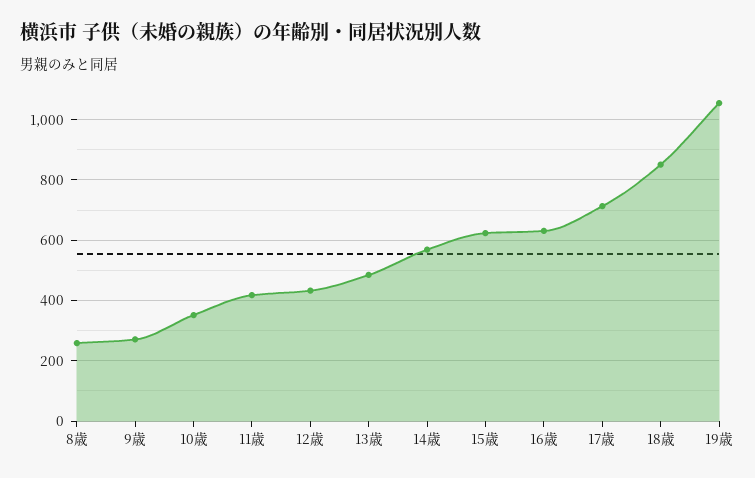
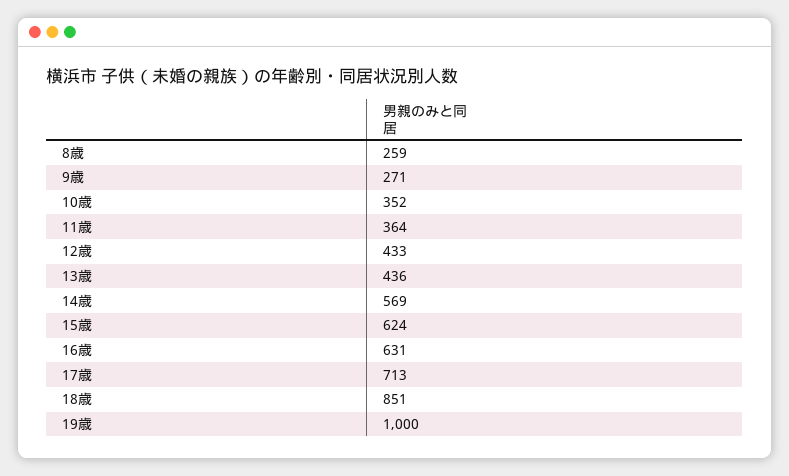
11歳: 420 -> 364
13歳: 480 -> 436
19歳: 1060 -> 1000

